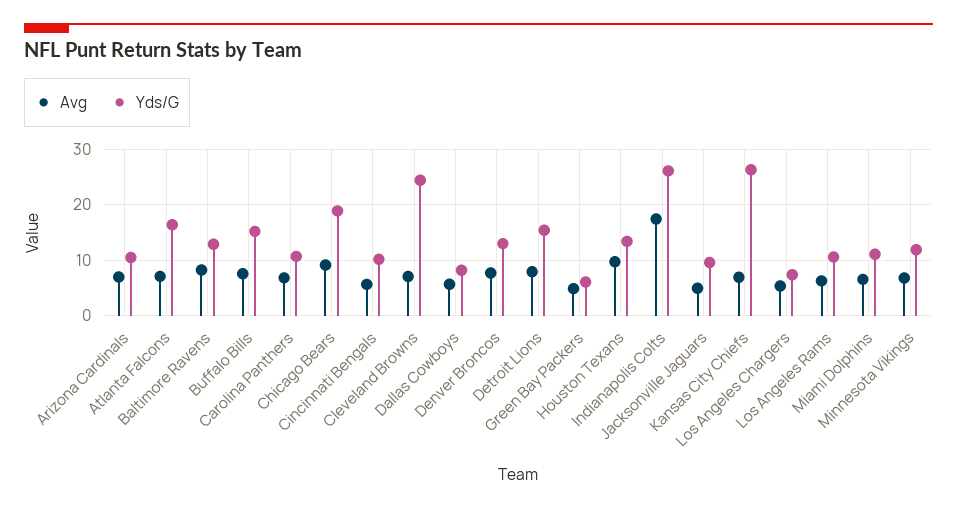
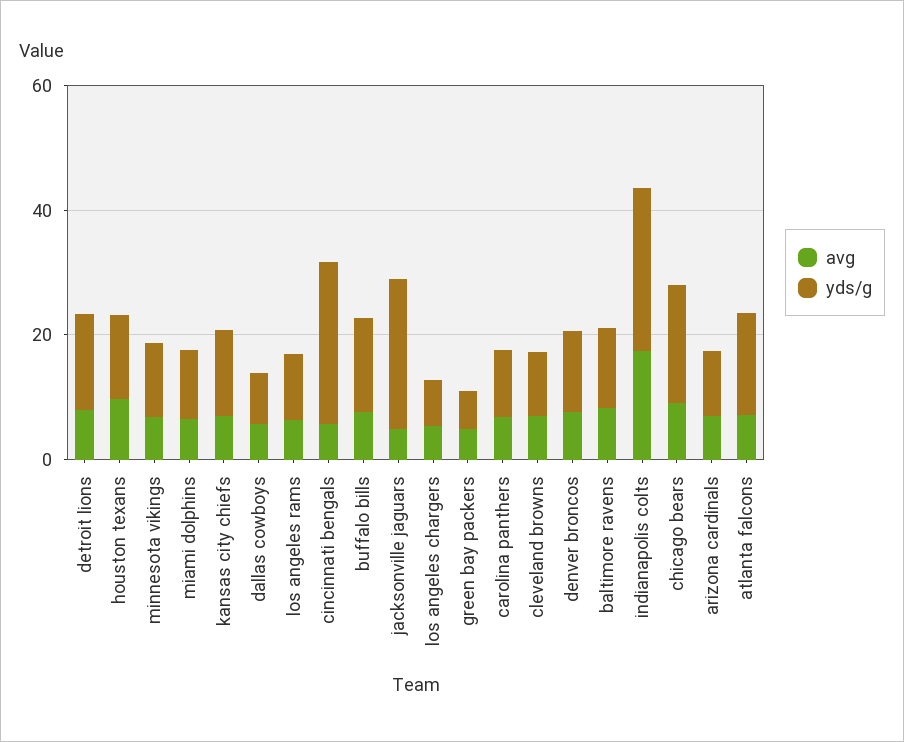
Yds/G, Cincinnati Bengals: 10 -> 25
Yds/G, Cleveland Browns: 24 -> 10
Yds/G, Jacksonville Jaguars: 10 -> 25
Yds/G, Kansas City Chiefs: 26 -> 15

